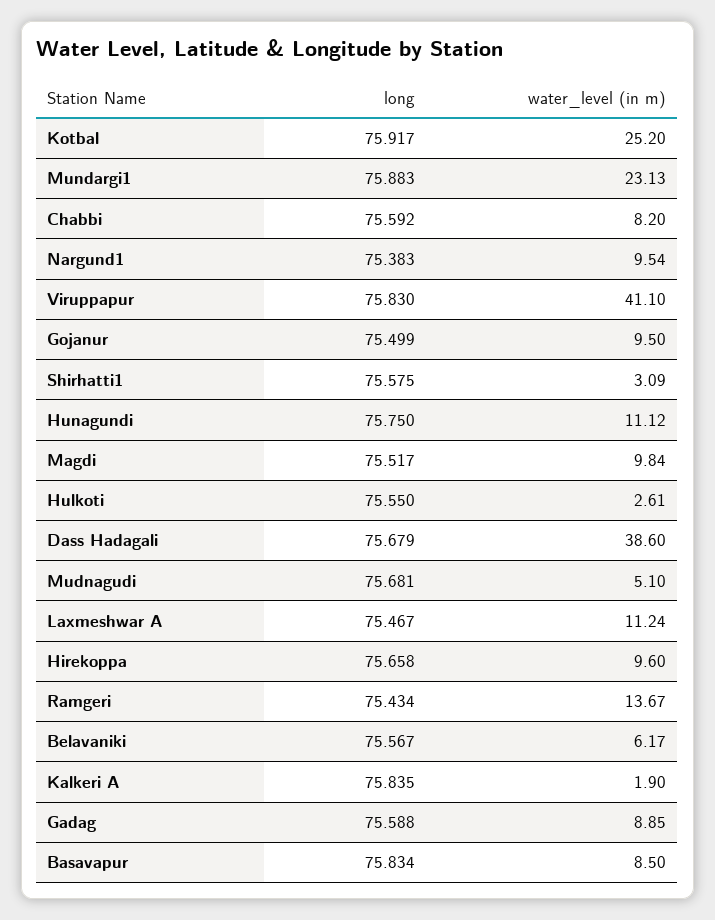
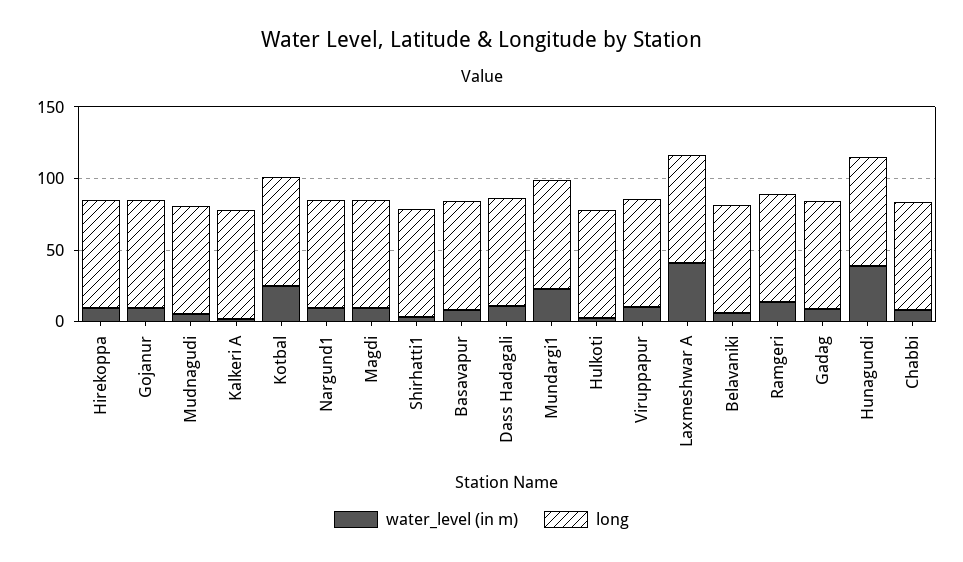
water_level (in m), Viruppapur: 41.1 -> 10
water_level (in m), Hunagundi: 11.12 -> 40
water_level (in m), Dass Hadagali: 38.6 -> 10
water_level (in m), Laxmeshwar A: 11.24 -> 40

